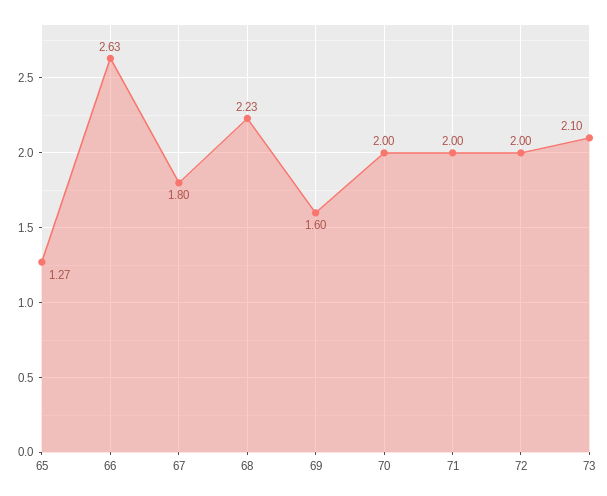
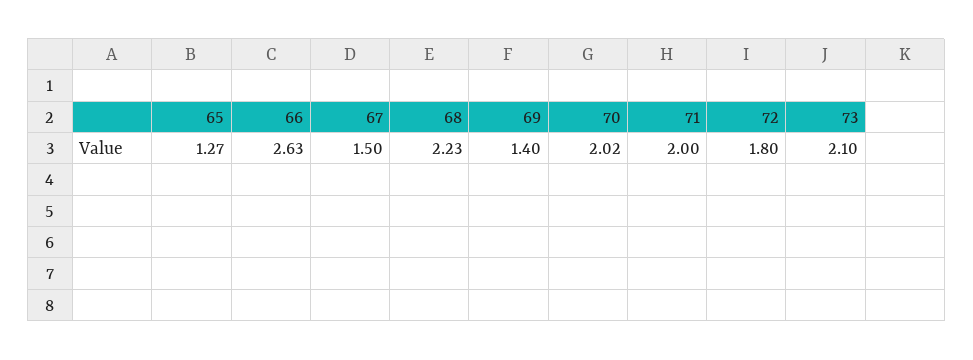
67: 1.8 -> 1.5
69: 1.6 -> 1.4
70: 2 -> 2.02
72: 2 -> 1.8

